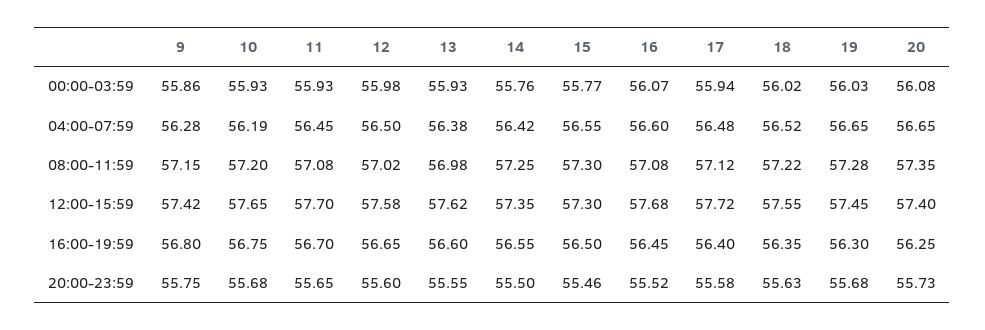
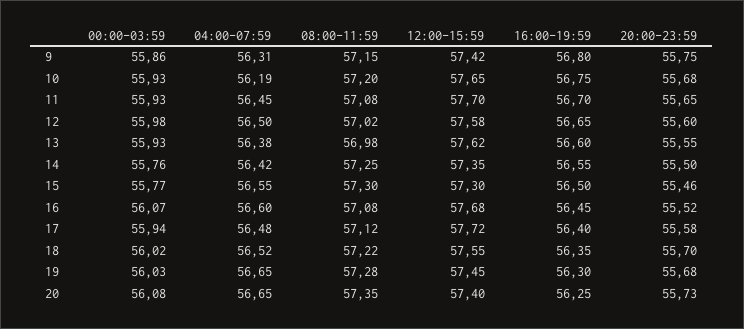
9, 04:00-07:59: 56.28 -> 56.31
18, 20:00-23:59: 55.63 -> 55.7

